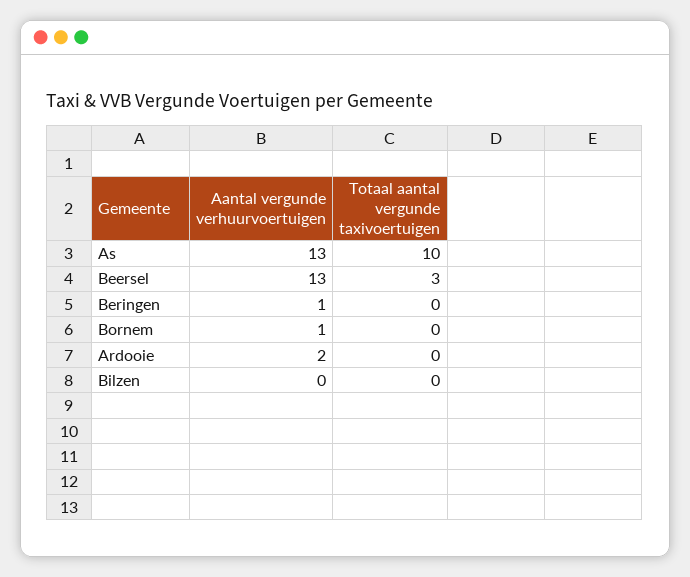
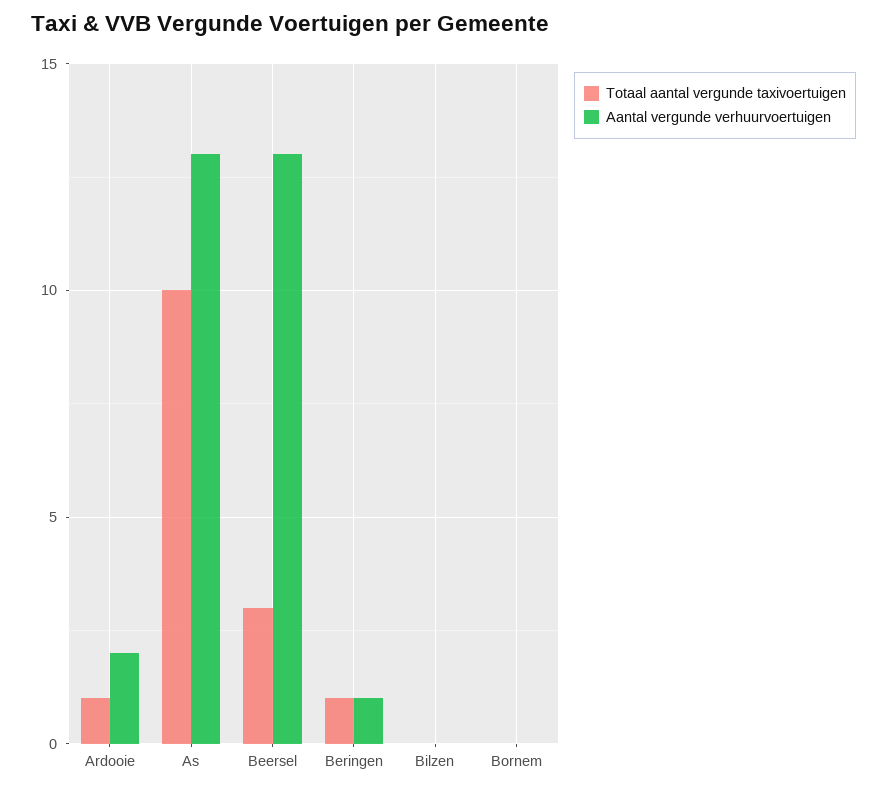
Totaal aantal vergunde taxivoertuigen, Beringen: 0 -> 1
Aantal vergunde verhuurvoertuigen, Bornem: 1 -> 0
Totaal aantal vergunde taxivoertuigen, Ardooie: 0 -> 1

